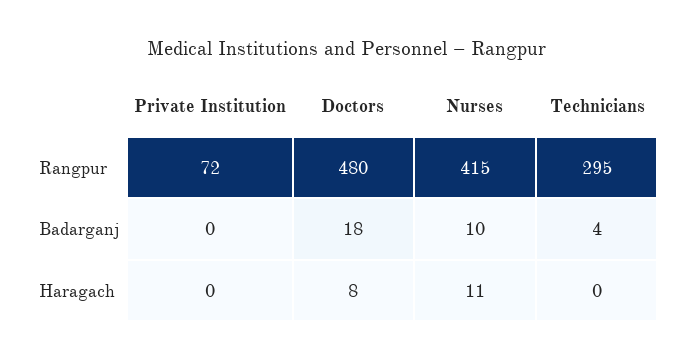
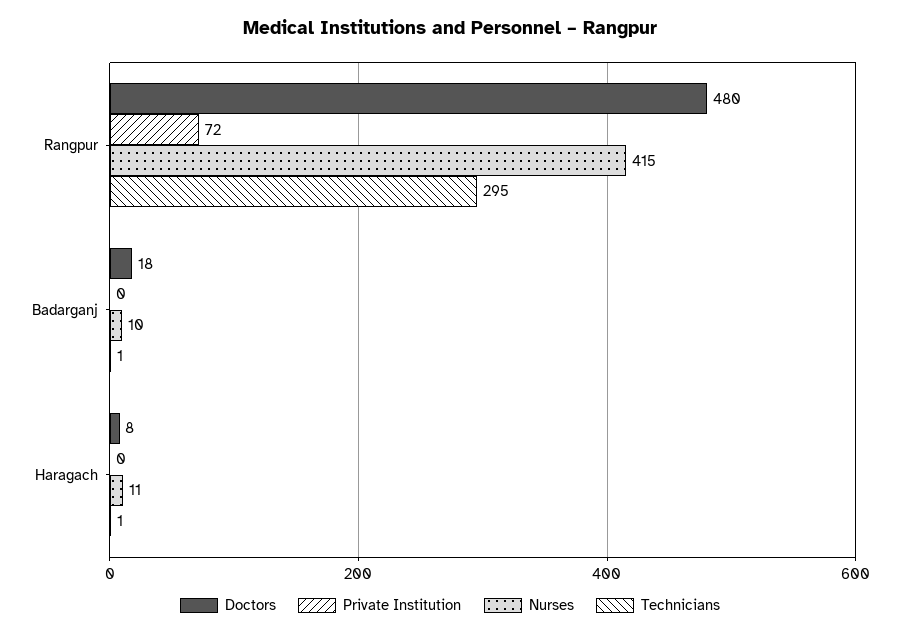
Technicians, Badarganj: 4 -> 1
Technicians, Haragach: 0 -> 1

